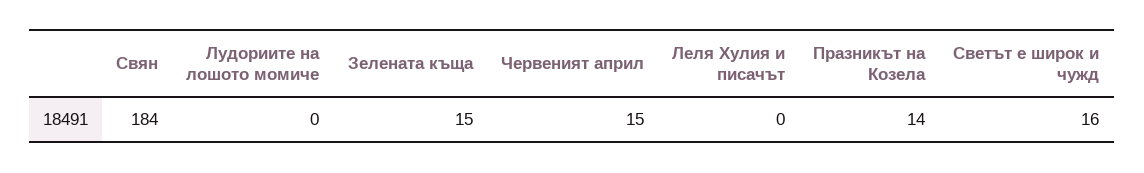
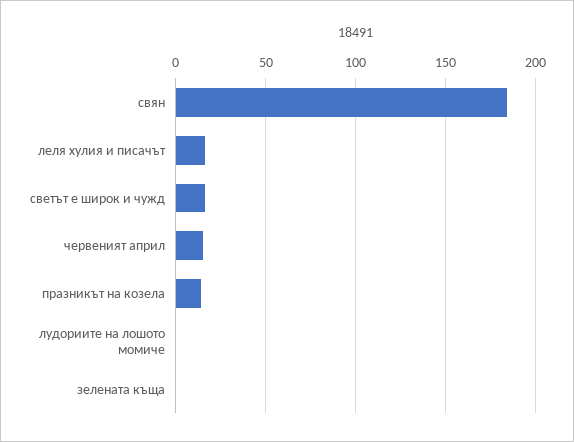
Зелената къща: 15 -> 0
Леля Хулия и писачът: 0 -> 15

